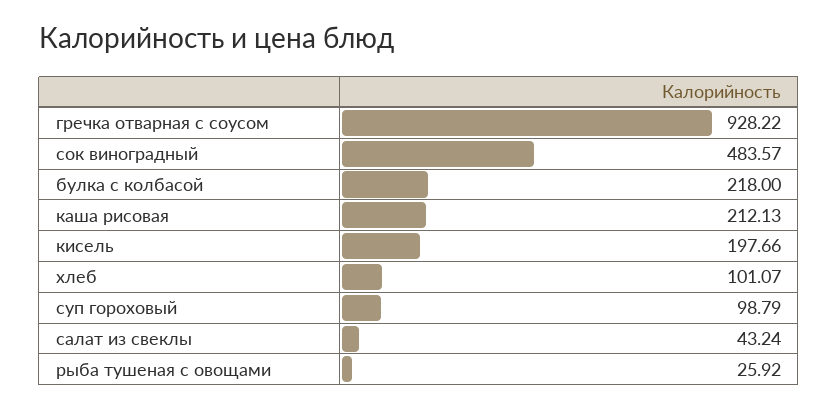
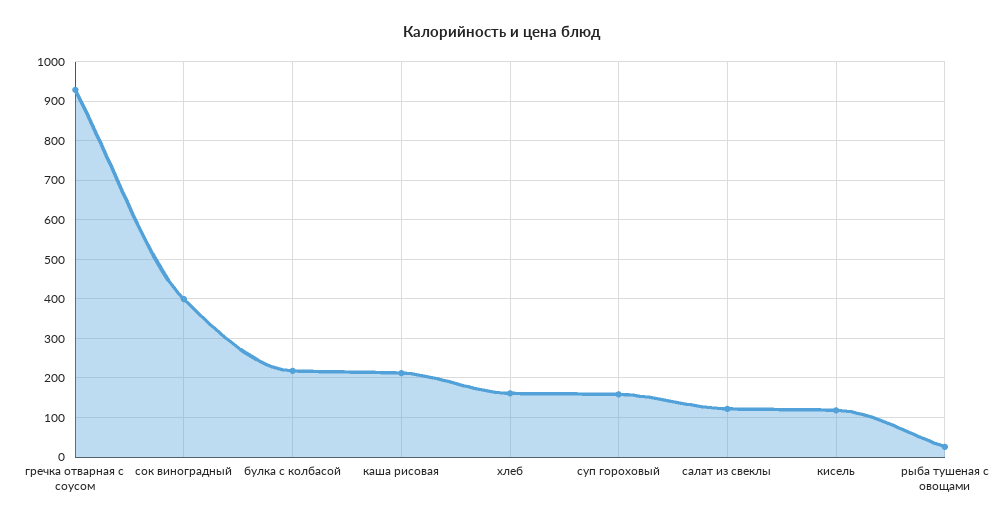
сок виноградный: 483.57 -> 400
кисель: 197.66 -> 120
хлеб: 101.07 -> 160
суп гороховый: 98.79 -> 160
салат из свеклы: 43.24 -> 120

